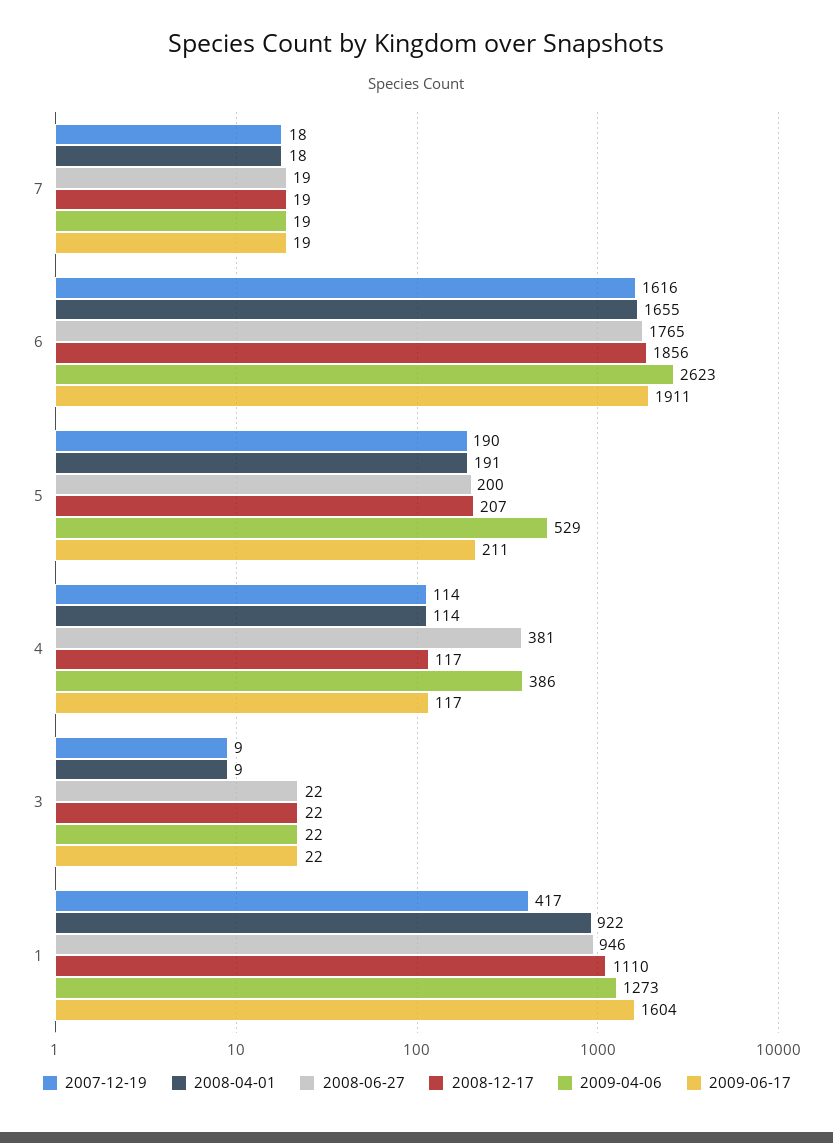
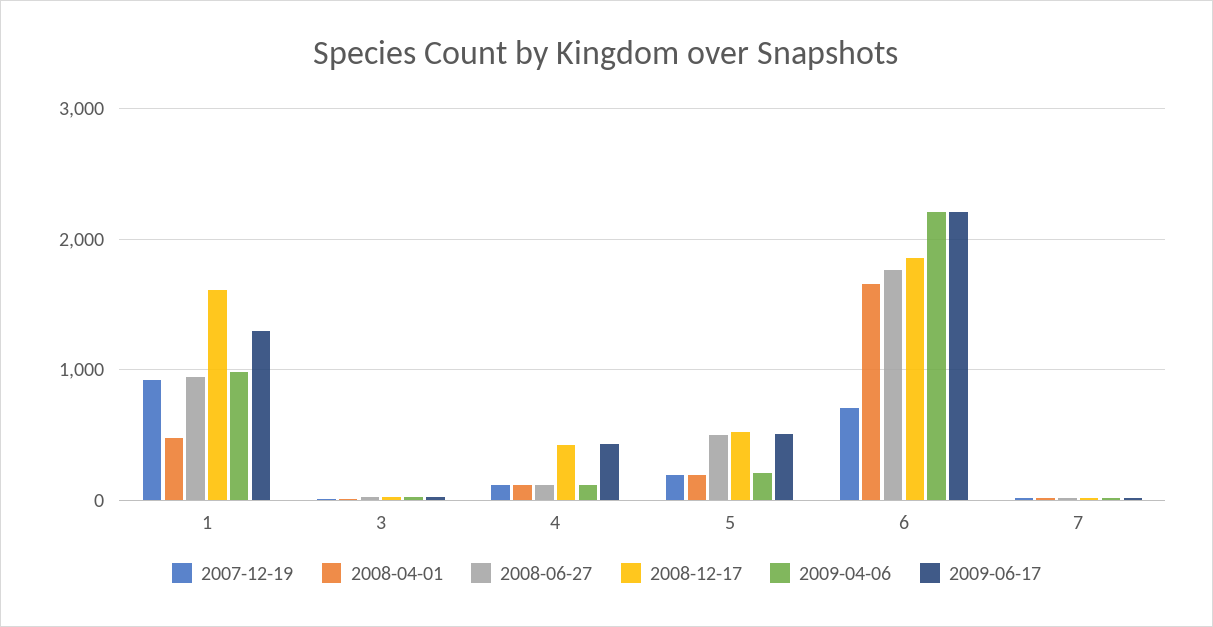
2007-12-19, 6: 1616 -> 700
2009-04-06, 6: 2623 -> 2200
2009-06-17, 6: 1911 -> 2200
2008-06-27, 5: 200 -> 500
2008-12-17, 5: 207 -> 500
2009-04-06, 5: 529 -> 200
2009-06-17, 5: 211 -> 500
2008-06-27, 4: 381 -> 100
2008-12-17, 4: 117 -> 400
2009-04-06, 4: 386 -> 100
2009-06-17, 4: 117 -> 400
2007-12-19, 1: 417 -> 900
2008-04-01, 1: 922 -> 500
2008-12-17, 1: 1110 -> 1600
2009-04-06, 1: 1273 -> 1000
2009-06-17, 1: 1604 -> 1300

